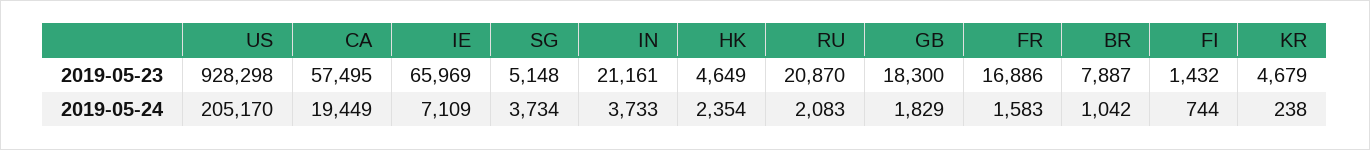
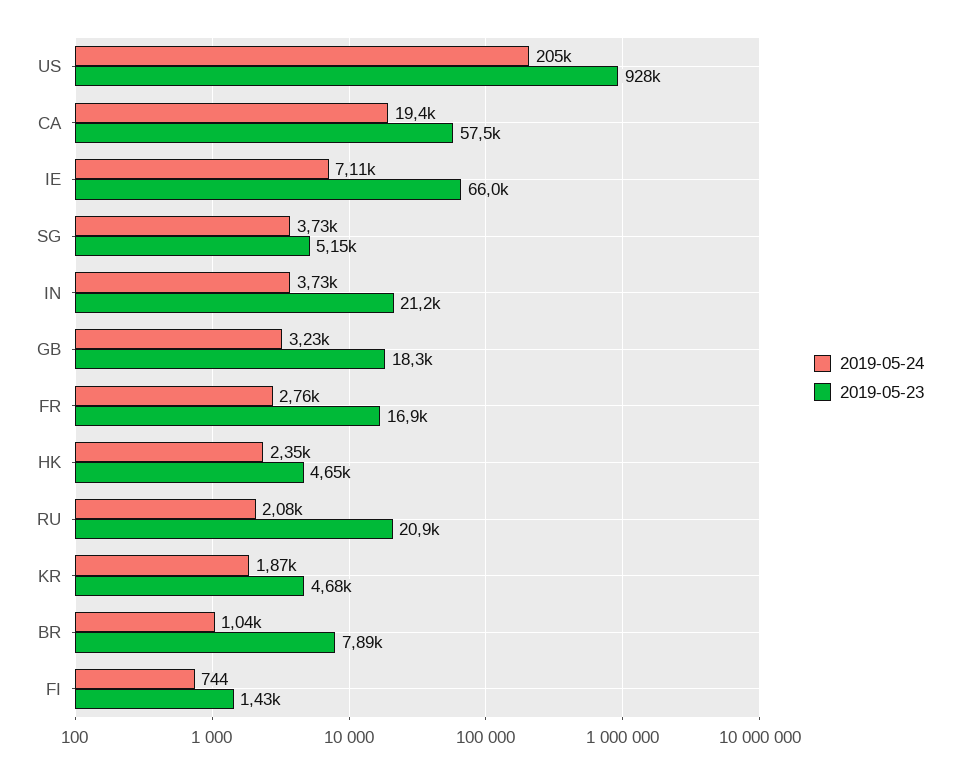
2019-05-24, GB: 1829 -> 3230
2019-05-24, FR: 1583 -> 2760
2019-05-24, KR: 238 -> 1870

